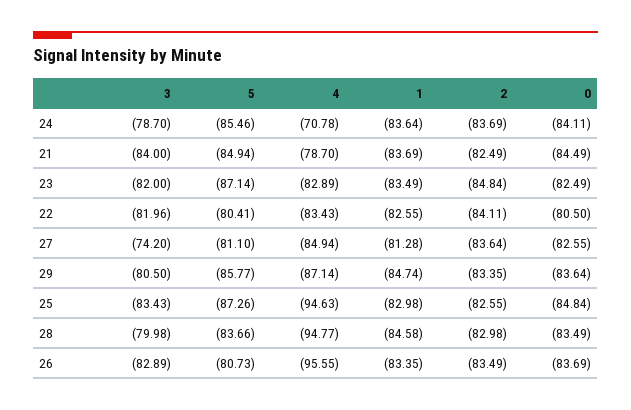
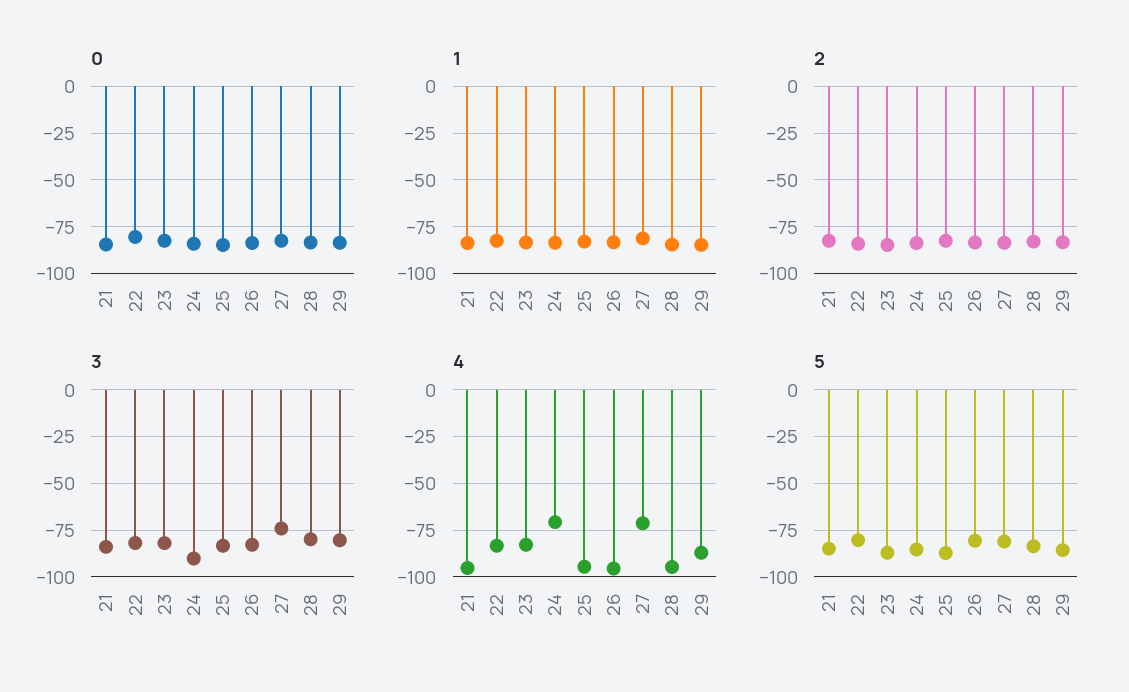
3, 24: -78.7 -> -90
4, 21: -78.7 -> -95
4, 27: -84.94 -> -70

